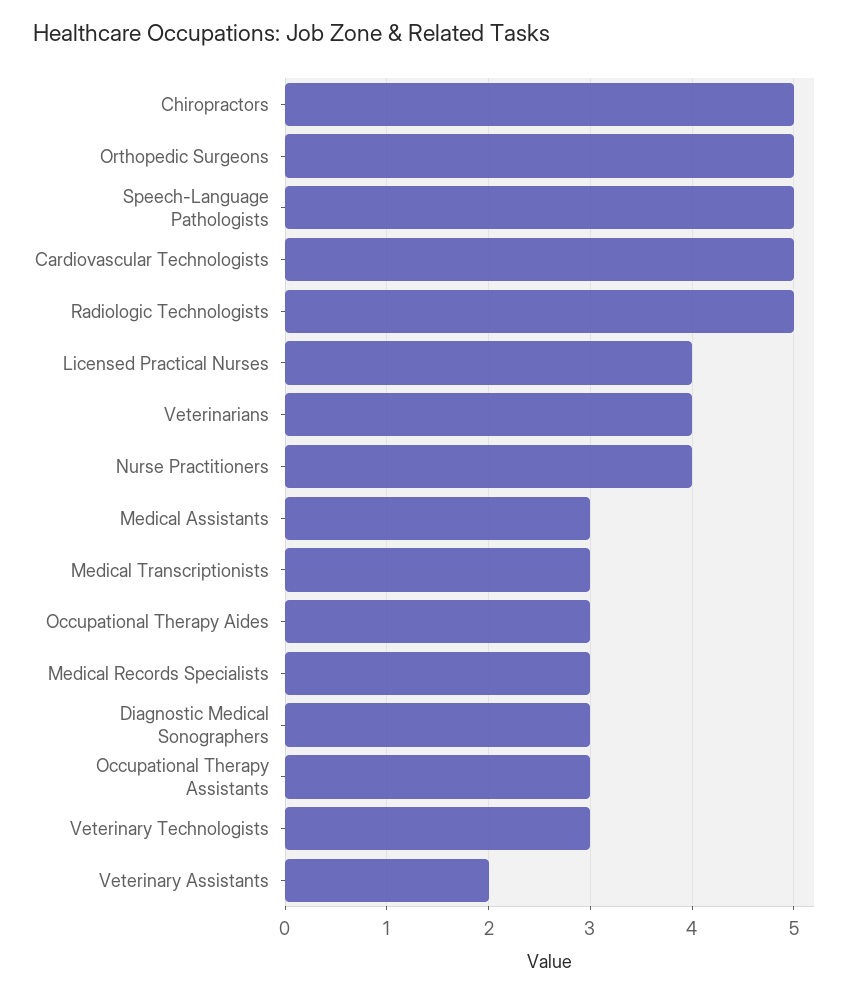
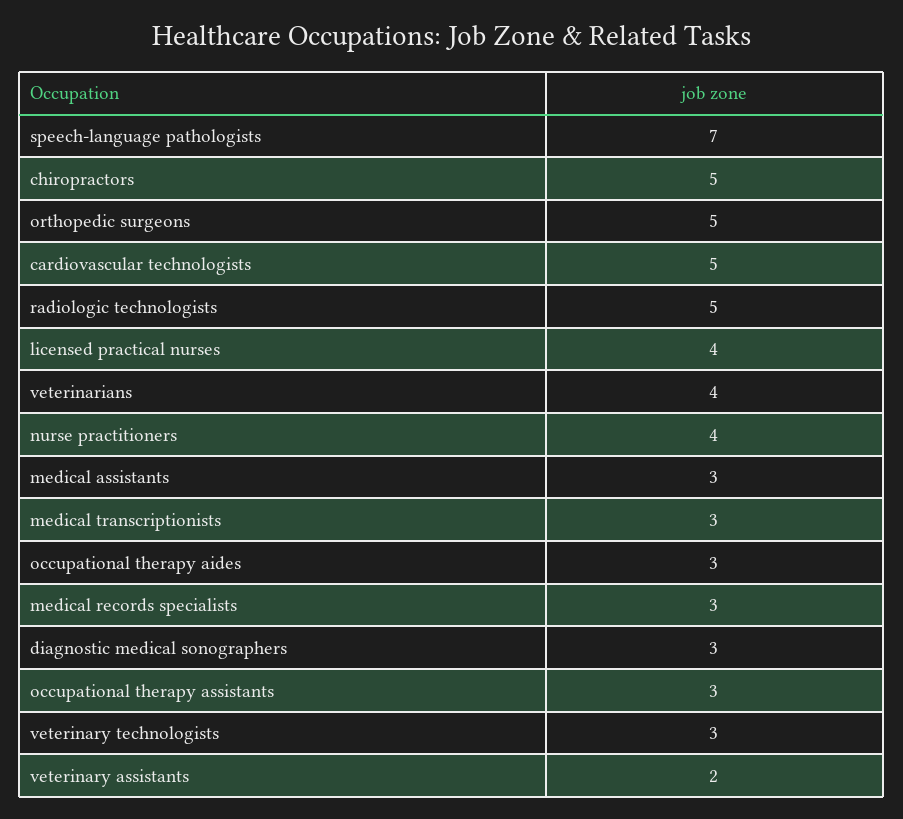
Speech-Language Pathologists: 5 -> 7

